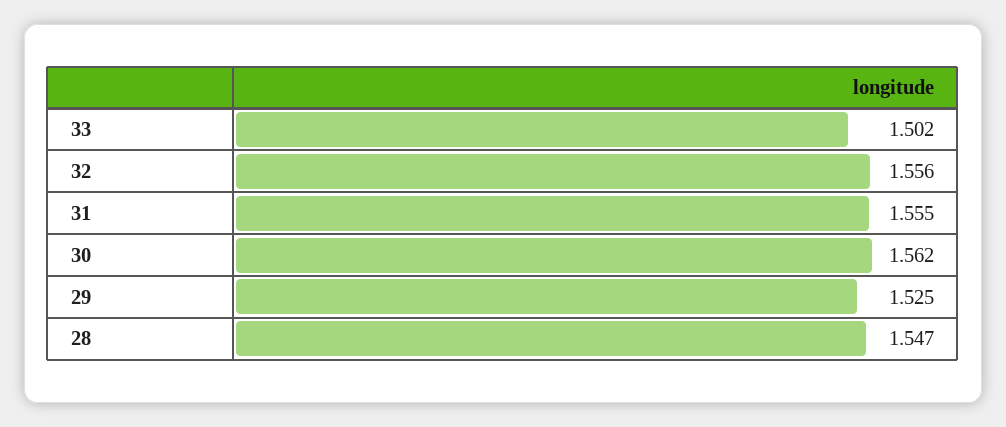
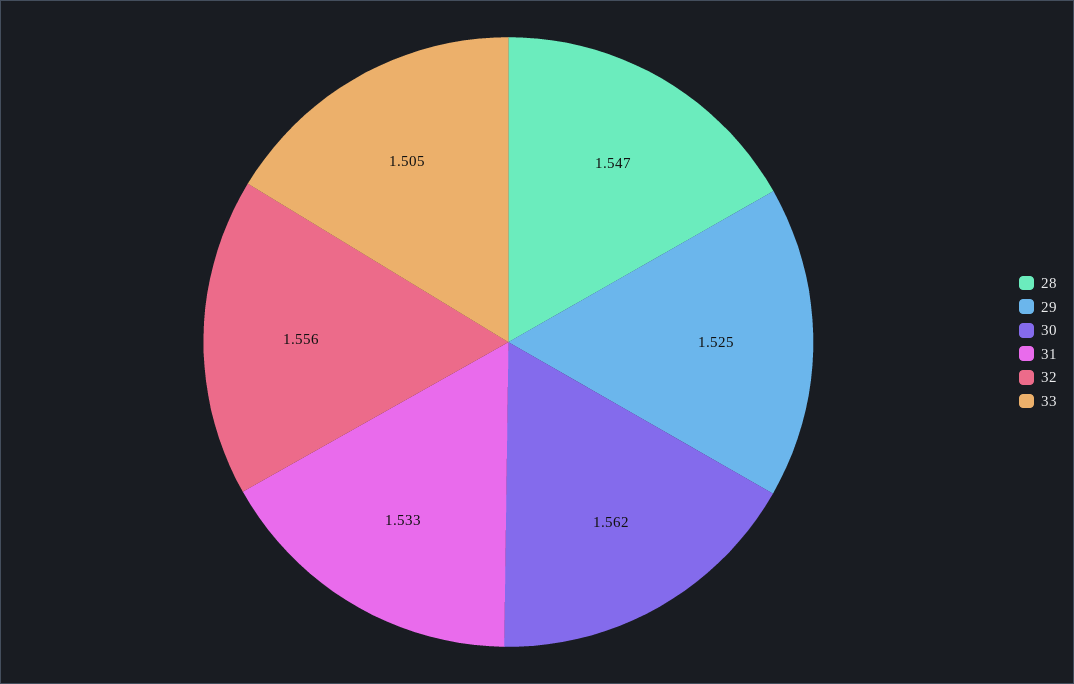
33: 1.502 -> 1.505
31: 1.555 -> 1.533

